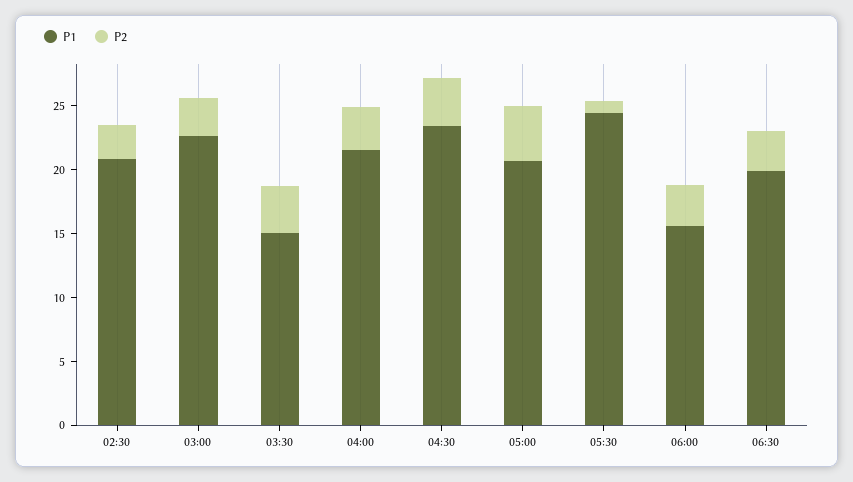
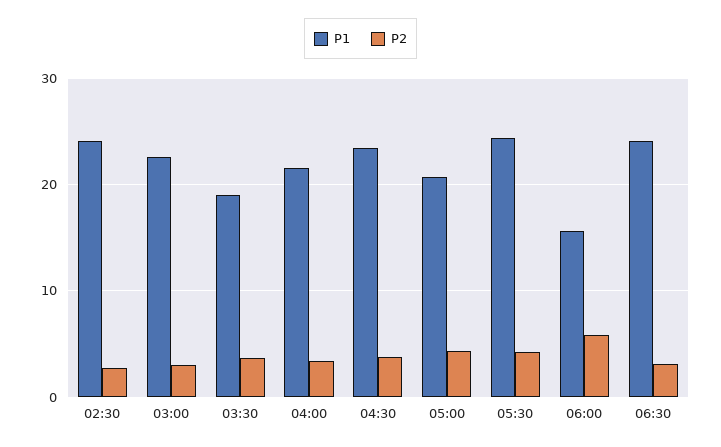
P1, 02:30: 21 -> 24
P1, 03:30: 15 -> 19
P2, 05:30: 1 -> 4
P2, 06:00: 3 -> 6
P1, 06:30: 20 -> 24

